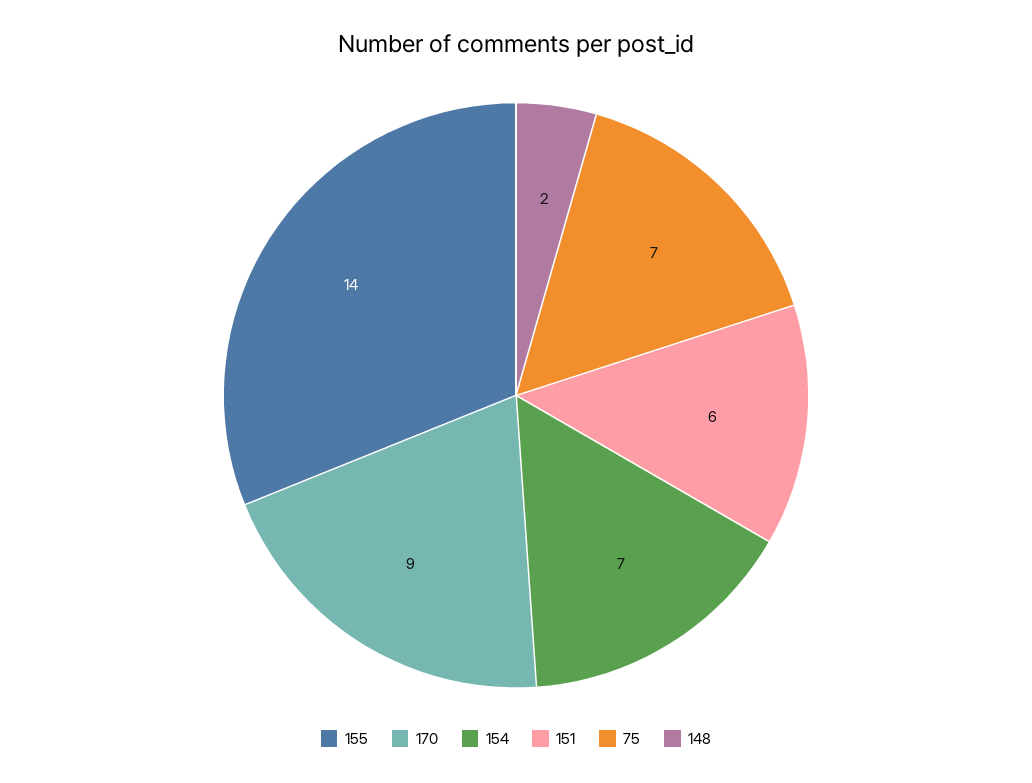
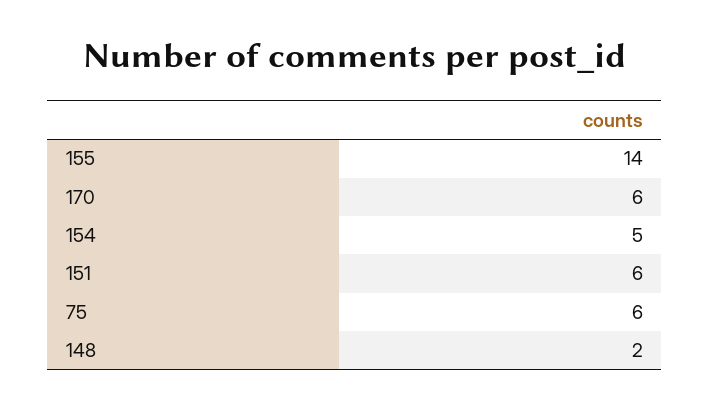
170: 9 -> 6
154: 7 -> 5
75: 7 -> 6

